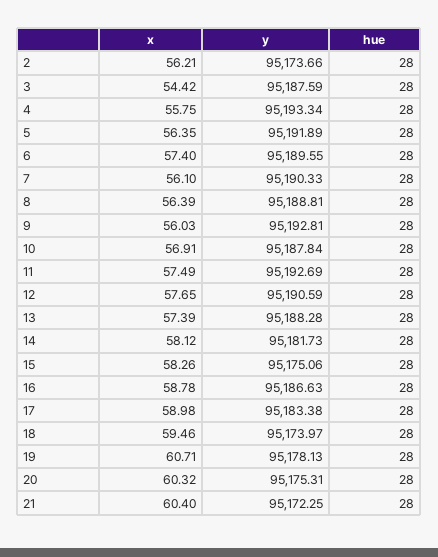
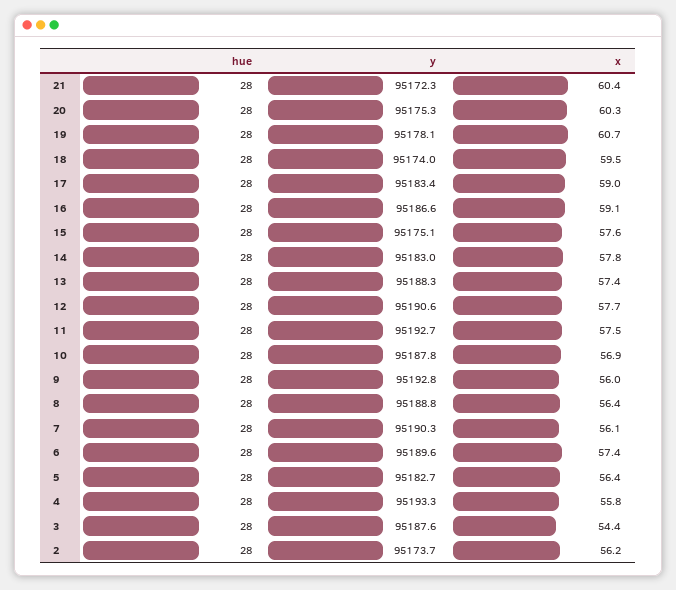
y, 5: 95191.89 -> 95182.7
x, 14: 58.12 -> 57.8
y, 14: 95181.73 -> 95183
x, 15: 58.26 -> 57.6
x, 16: 58.78 -> 59.1

